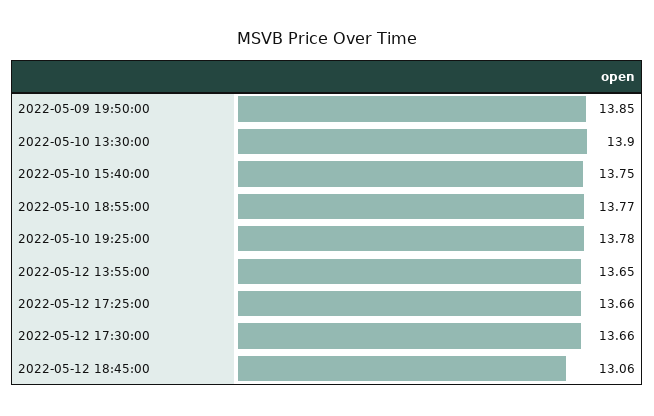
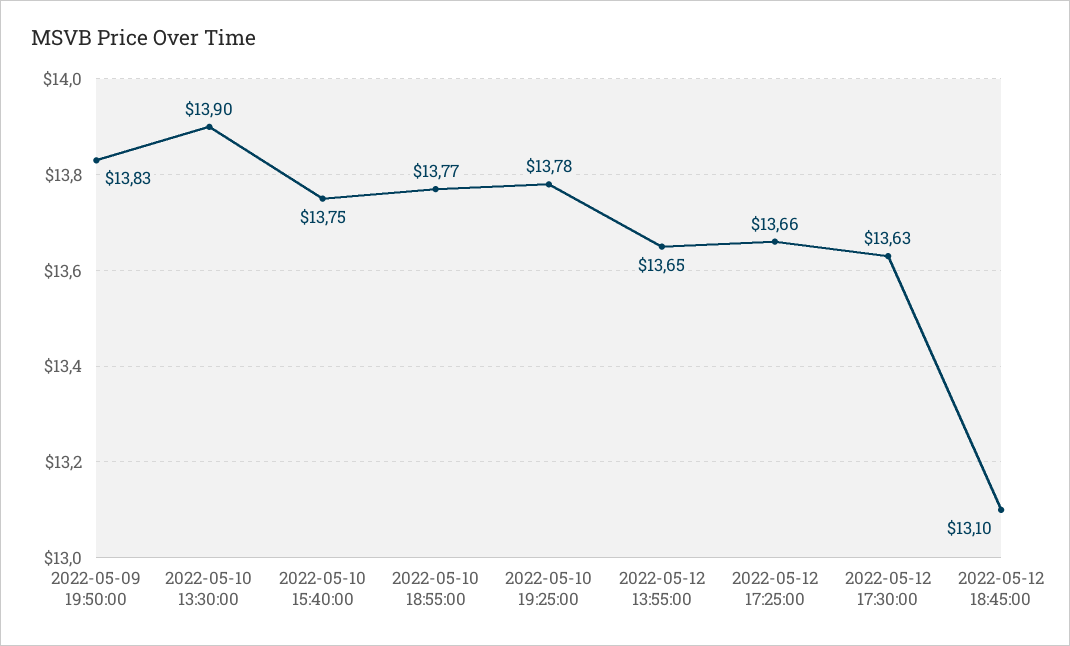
2022-05-09 19:50:00: 13.85 -> 13.83
2022-05-12 17:30:00: 13.66 -> 13.63
2022-05-12 18:45:00: 13.06 -> 13.1

